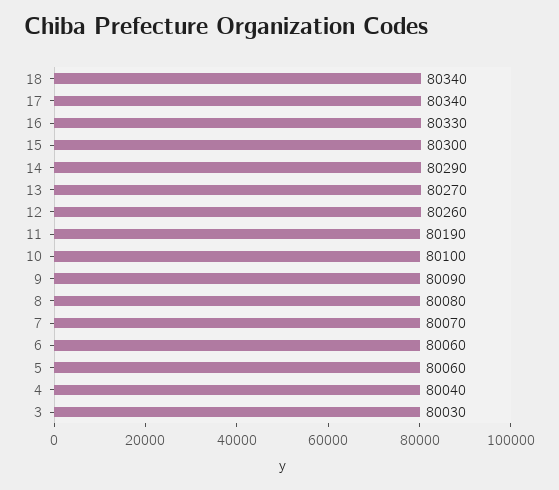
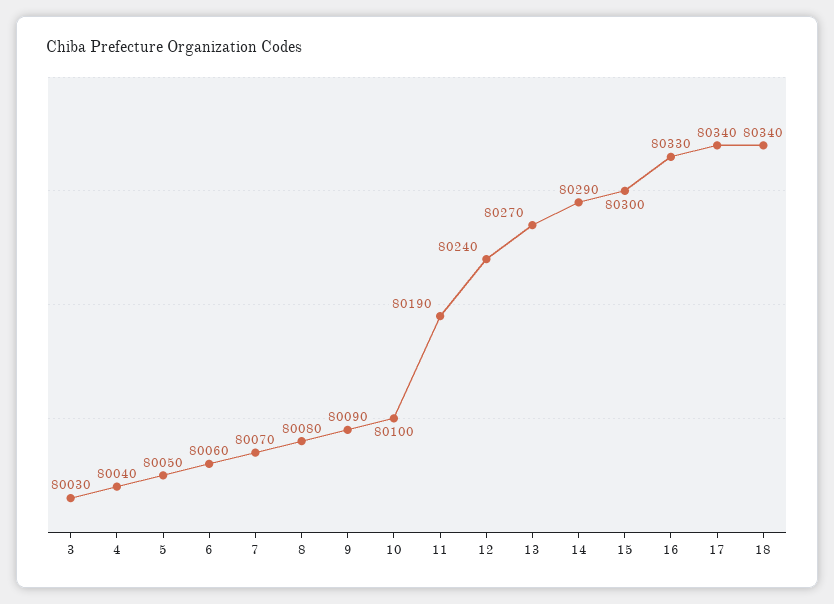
12: 80260 -> 80240
5: 80060 -> 80050

